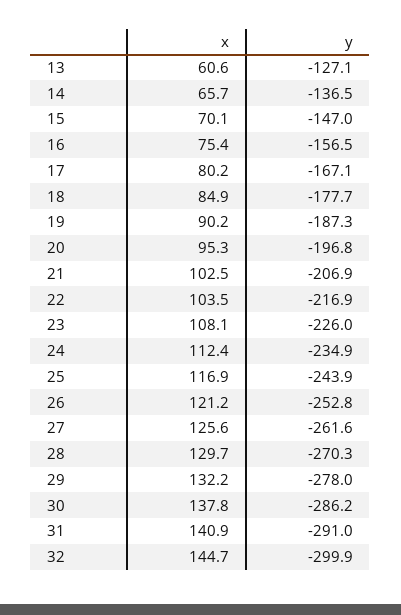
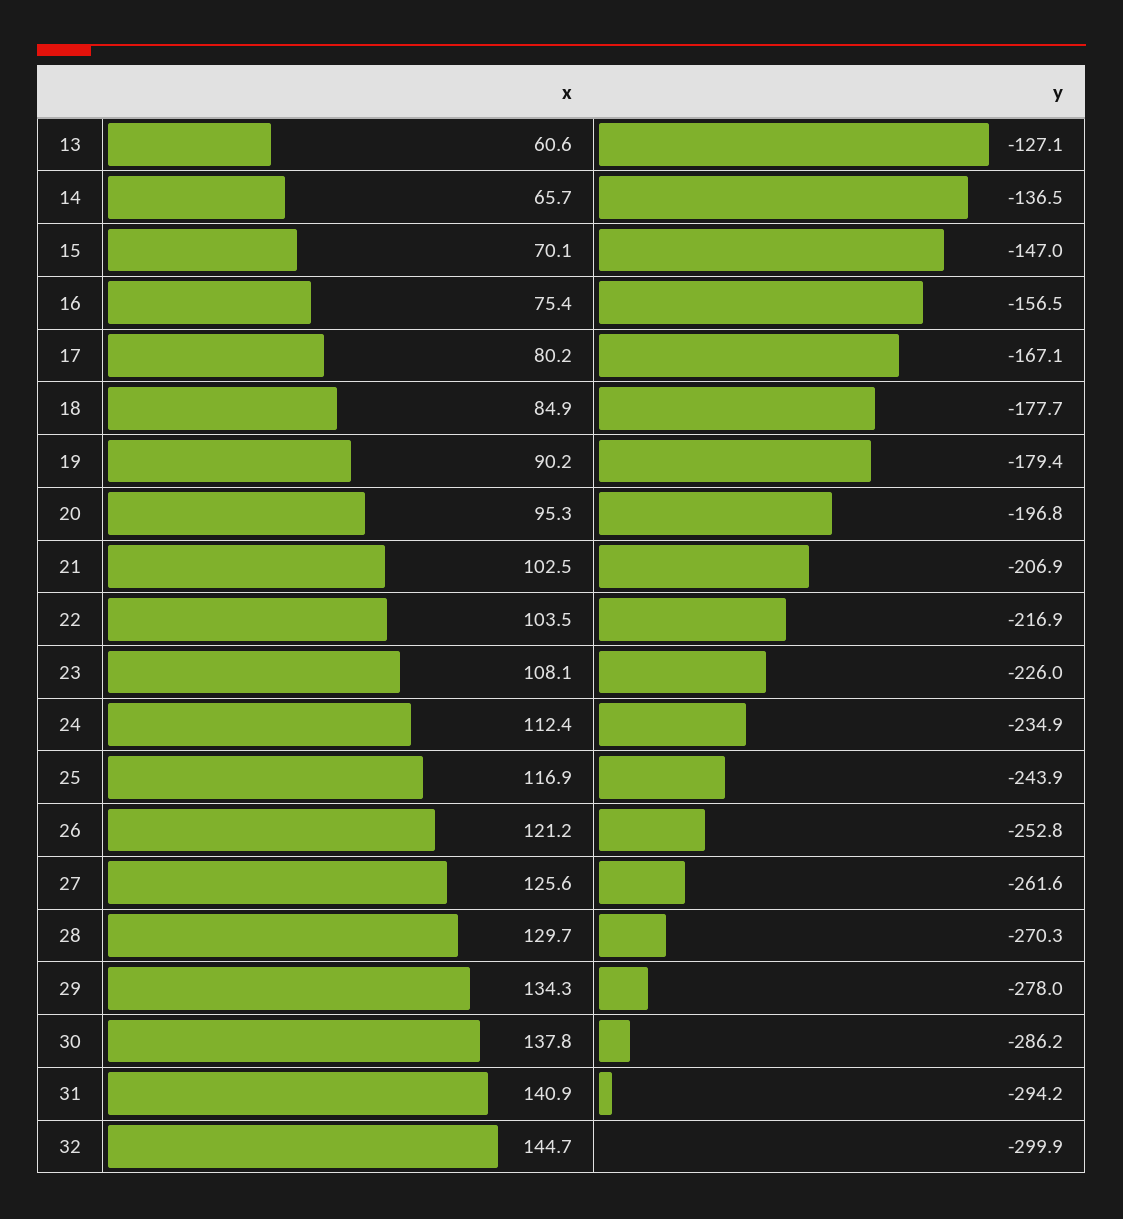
y, 19: -187.3 -> -179.4
x, 29: 132.2 -> 134.3
y, 31: -291 -> -294.2

